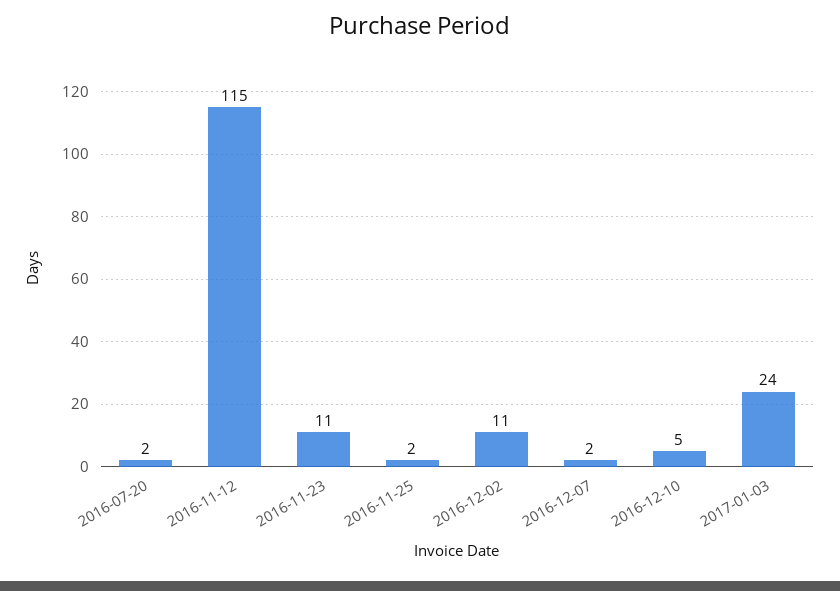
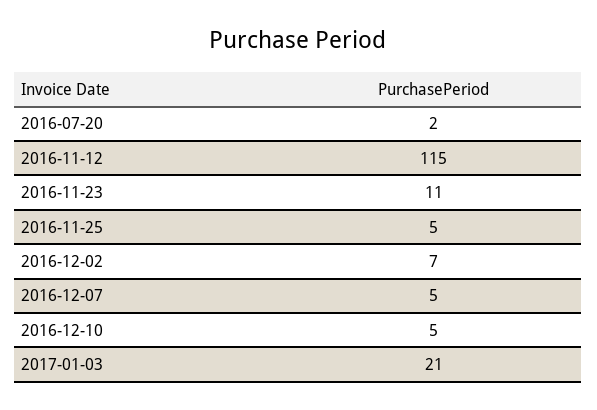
2016-11-25: 2 -> 5
2016-12-02: 11 -> 7
2016-12-07: 2 -> 5
2017-01-03: 24 -> 21

